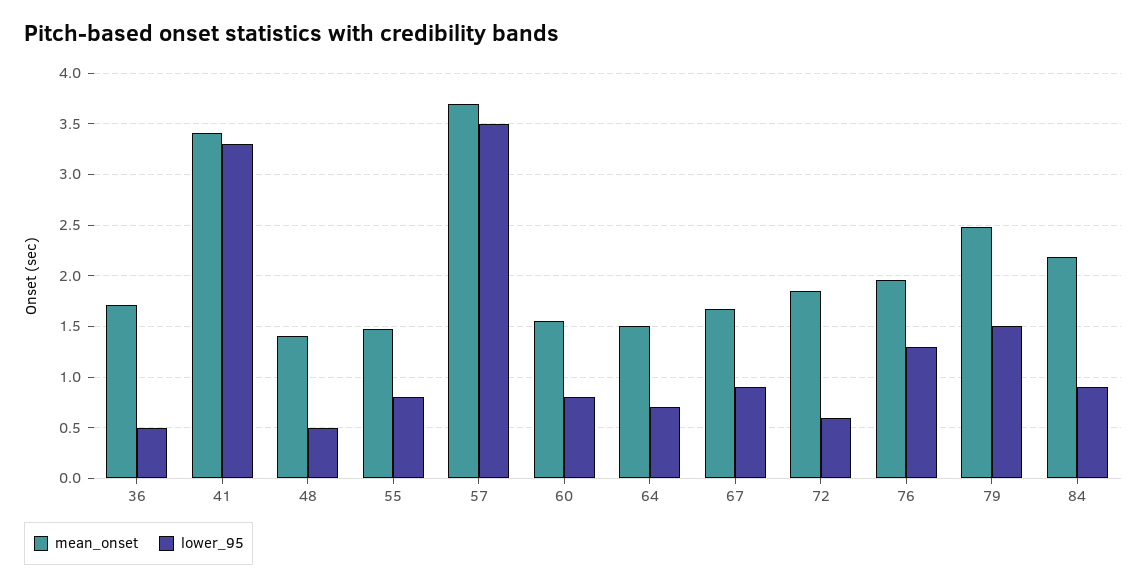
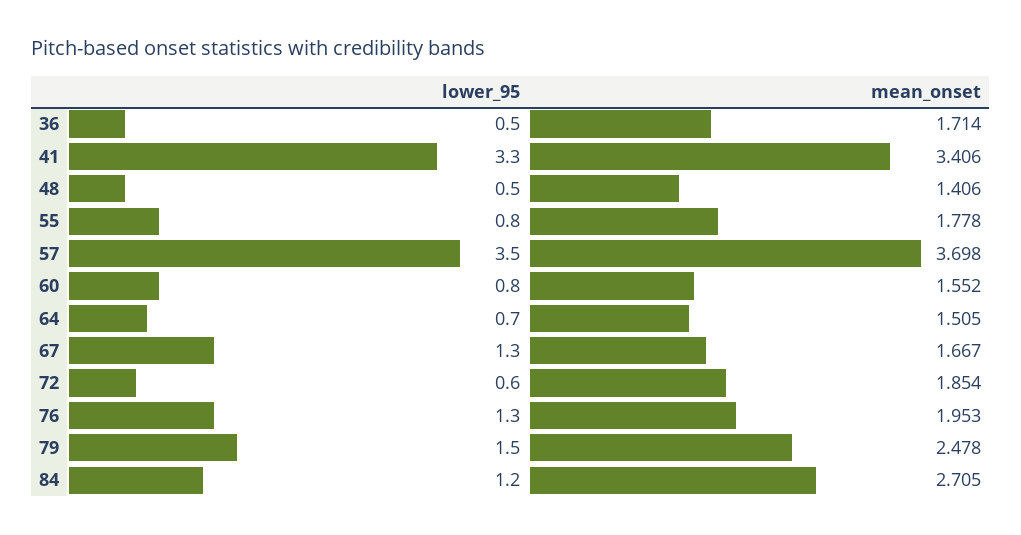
mean_onset, 55: 1.5 -> 1.778
lower_95, 67: 0.9 -> 1.3
mean_onset, 84: 2.2 -> 2.705
lower_95, 84: 0.9 -> 1.2

